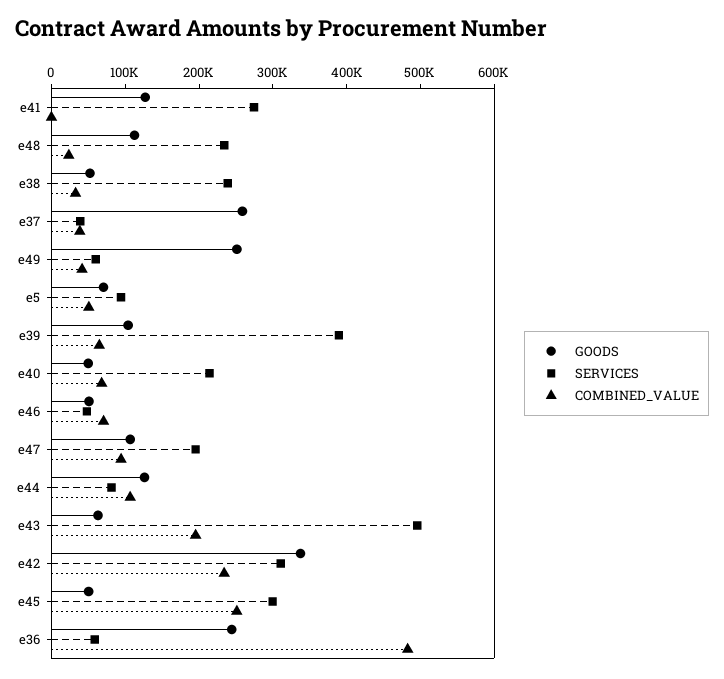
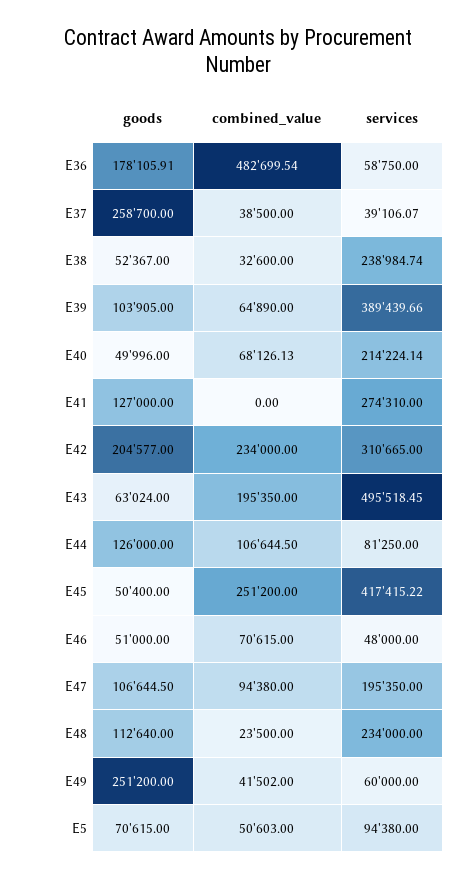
GOODS, e42: 340000 -> 204577
SERVICES, e45: 300000 -> 417415.22
GOODS, e36: 240000 -> 178105.91

